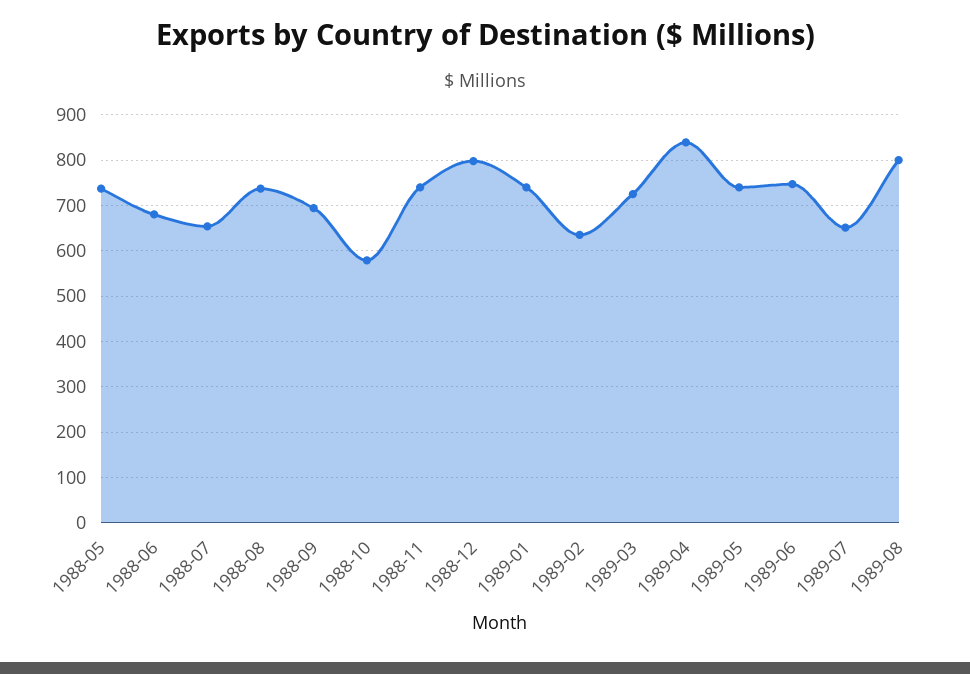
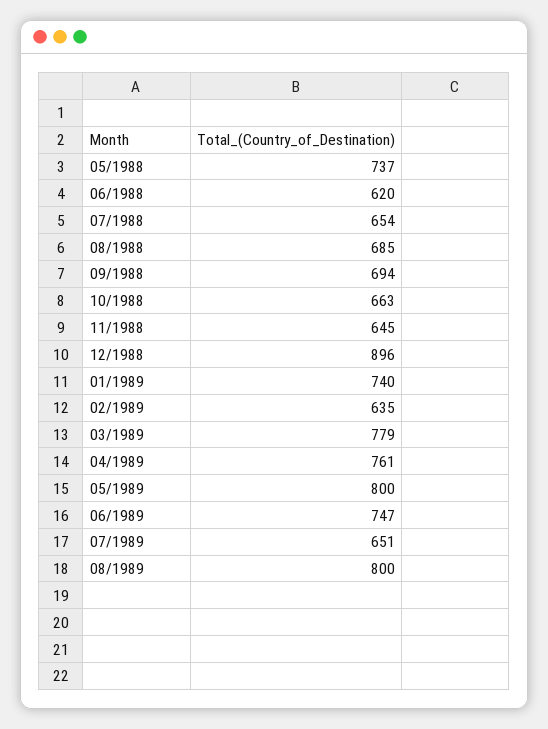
1988-06: 680 -> 620
1988-08: 740 -> 685
1988-10: 580 -> 663
1988-11: 740 -> 645
1988-12: 800 -> 896
1989-03: 720 -> 779
1989-04: 840 -> 761
1989-05: 740 -> 800

